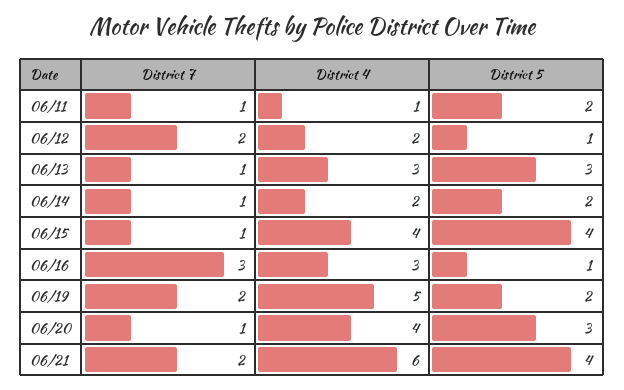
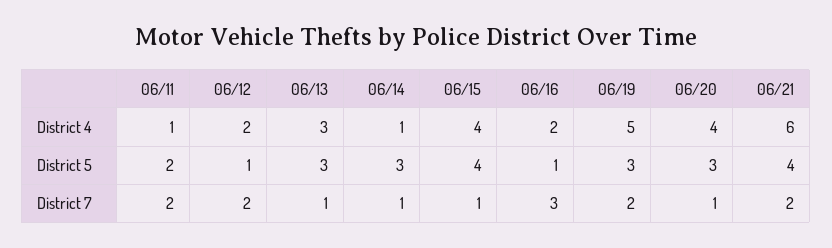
District 7, 06/11: 1 -> 2
District 4, 06/14: 2 -> 1
District 5, 06/14: 2 -> 3
District 4, 06/16: 3 -> 2
District 5, 06/19: 2 -> 3

